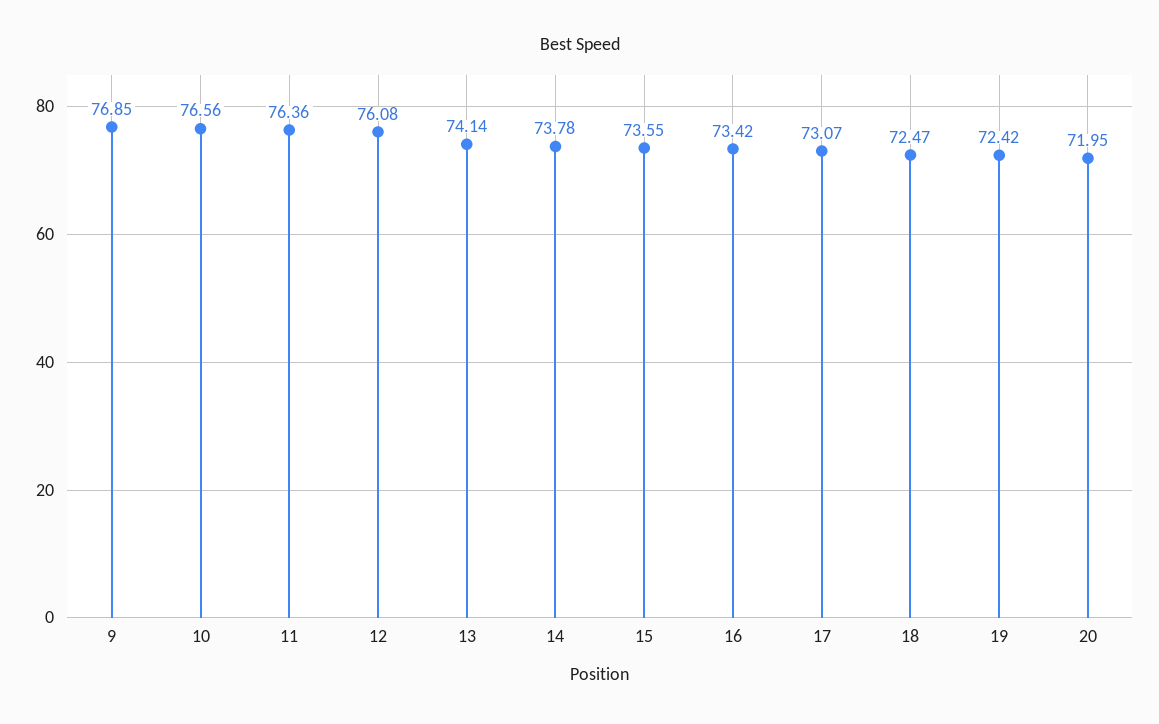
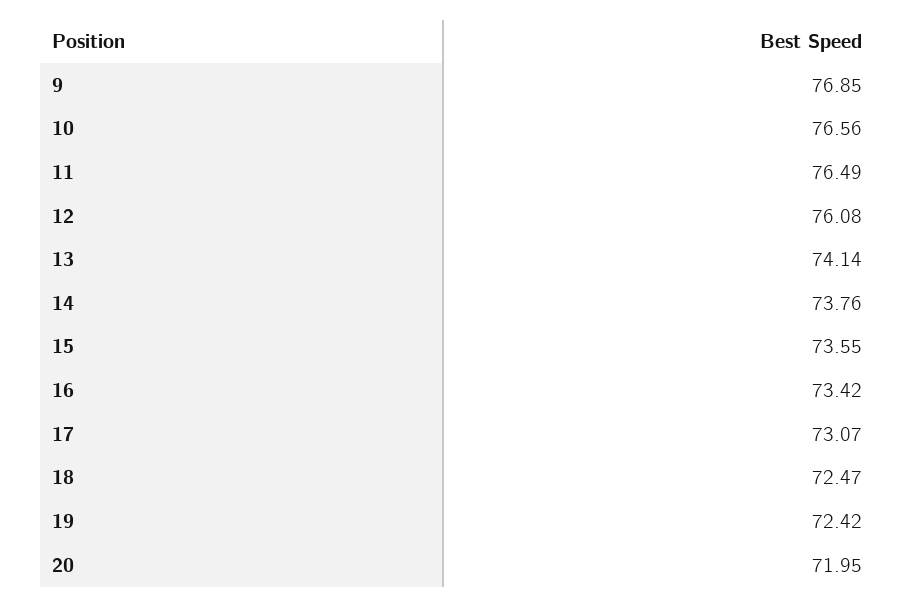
11: 76.36 -> 76.49
14: 73.78 -> 73.76

